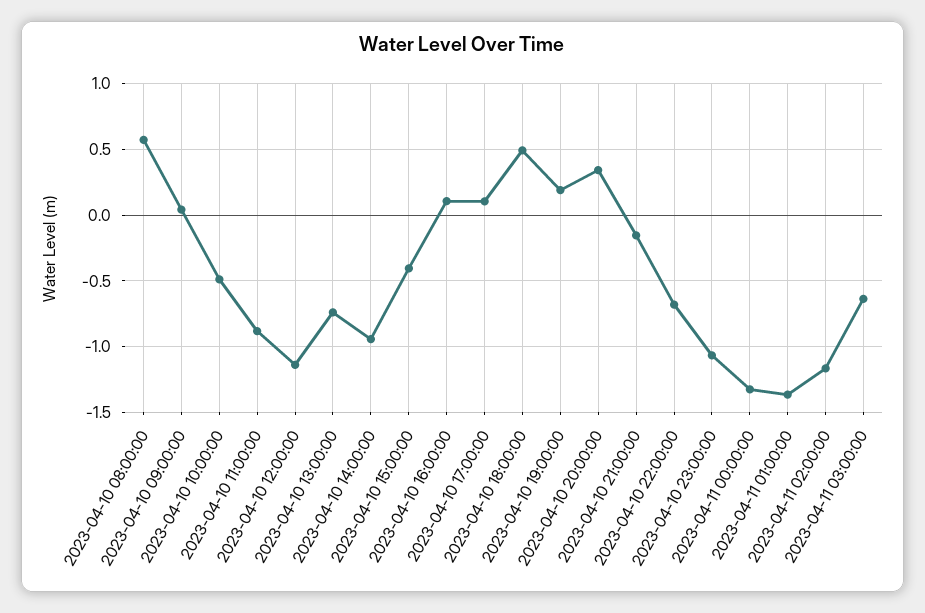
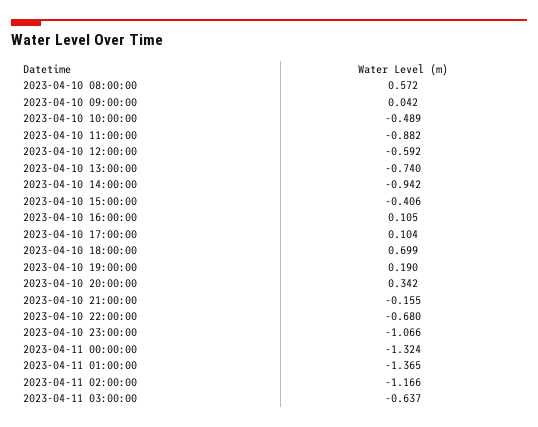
2023-04-10 12:00:00: -1.15 -> -0.592
2023-04-10 18:00:00: 0.5 -> 0.699

